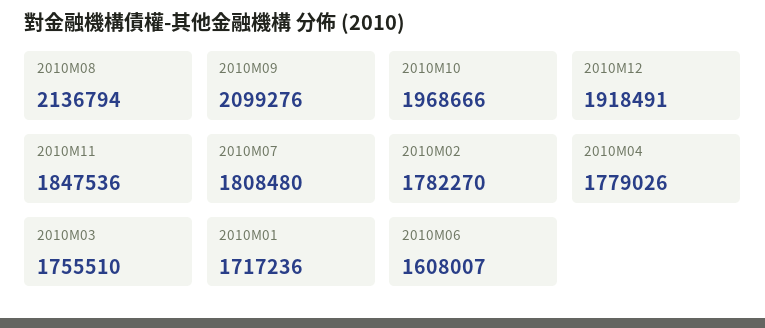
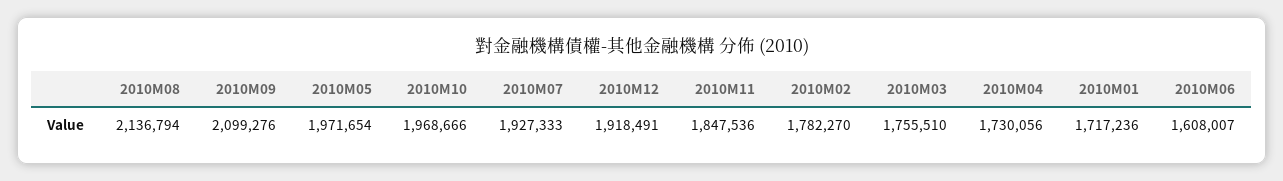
2010M07: 1808480 -> 1927333
2010M04: 1779026 -> 1730056
2010M05: none -> 1971654

